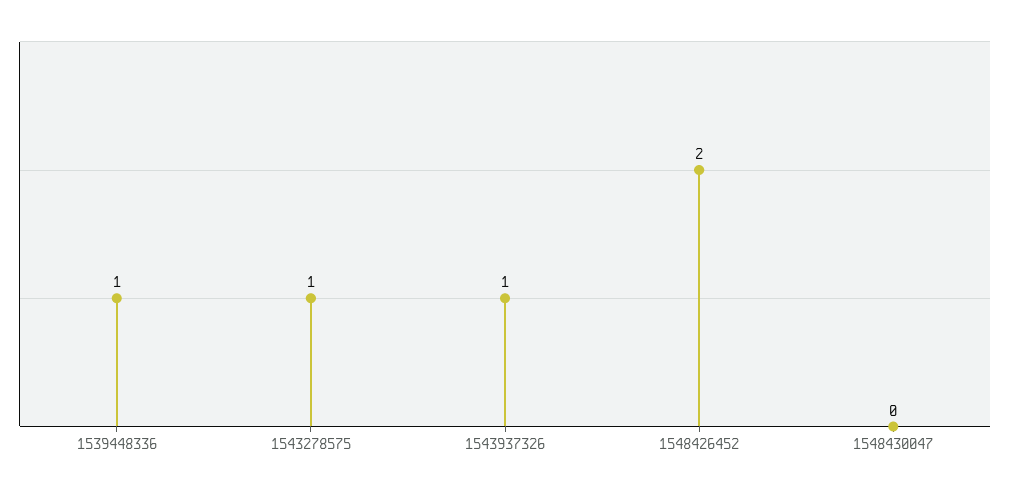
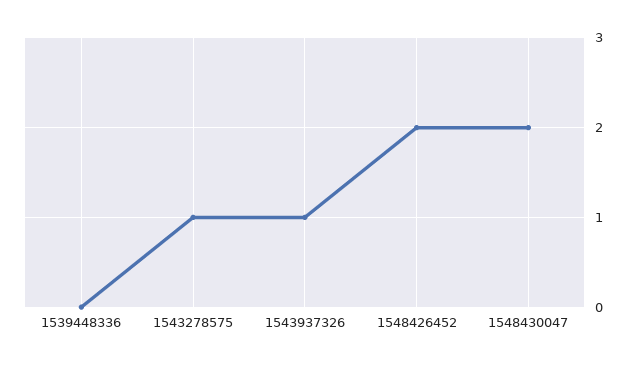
1539448336: 1 -> 0
1548430047: 0 -> 2

